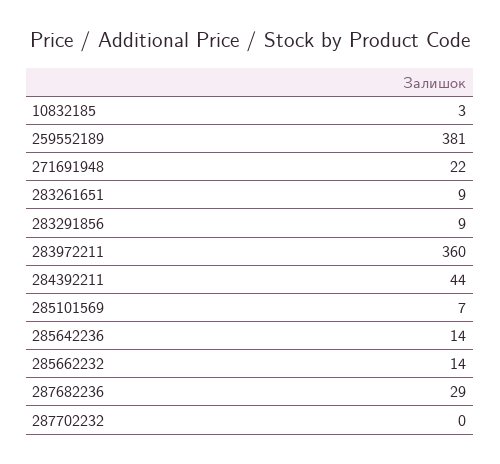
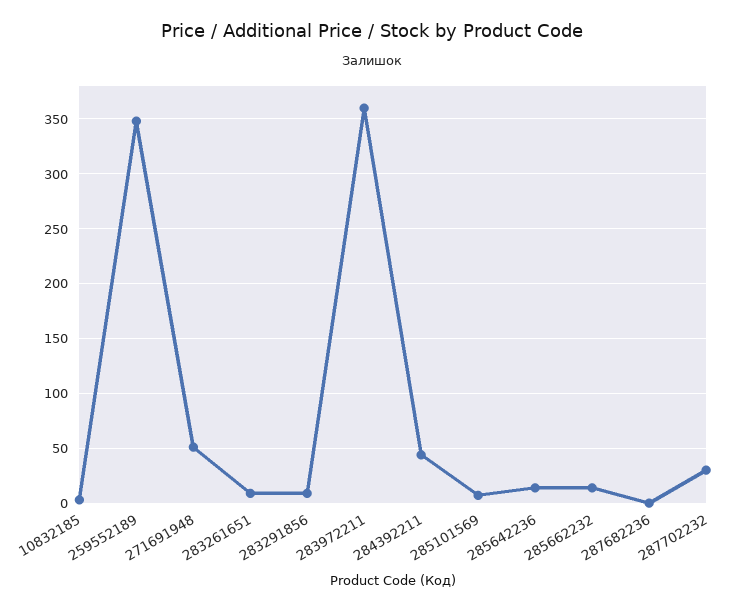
259552189: 381 -> 350
271691948: 22 -> 50
287682236: 29 -> 0
287702232: 0 -> 30

